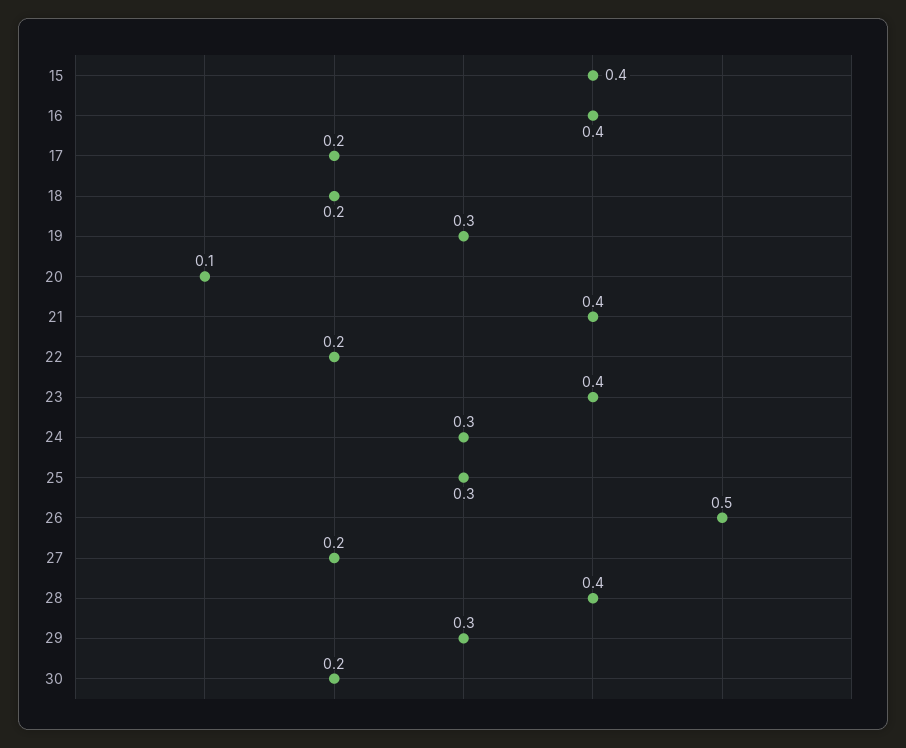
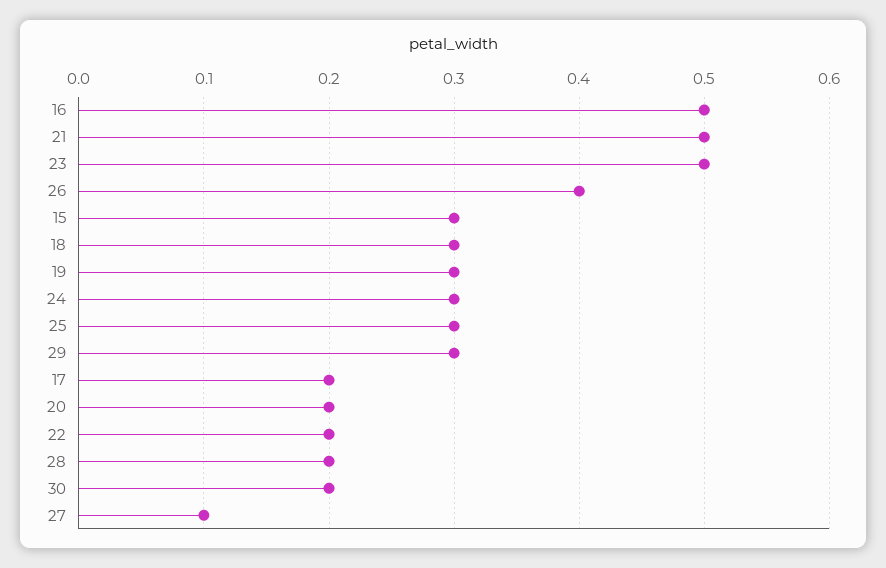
15: 0.4 -> 0.3
16: 0.4 -> 0.5
18: 0.2 -> 0.3
20: 0.1 -> 0.2
21: 0.4 -> 0.5
23: 0.4 -> 0.5
26: 0.5 -> 0.4
27: 0.2 -> 0.1
28: 0.4 -> 0.2

